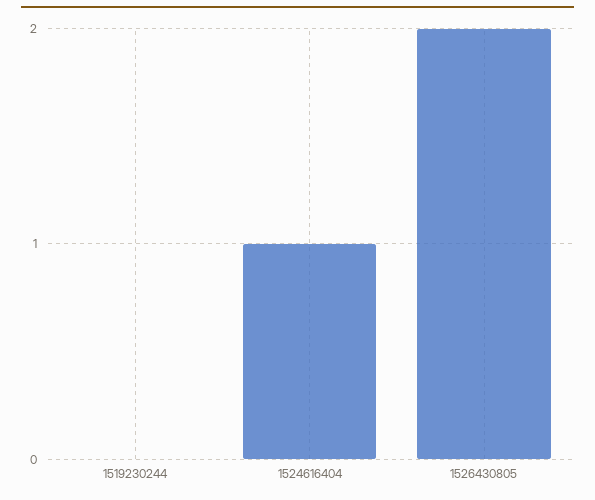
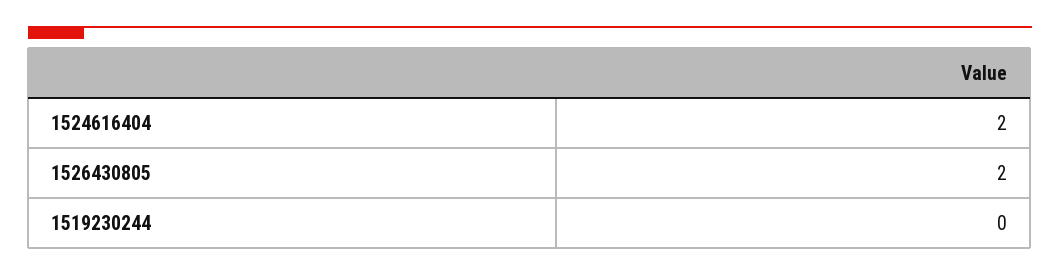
1524616404: 1 -> 2

